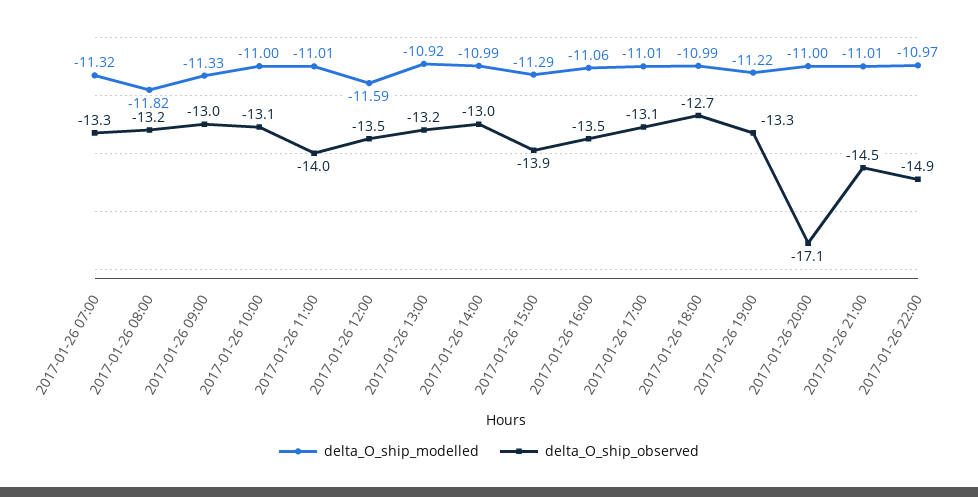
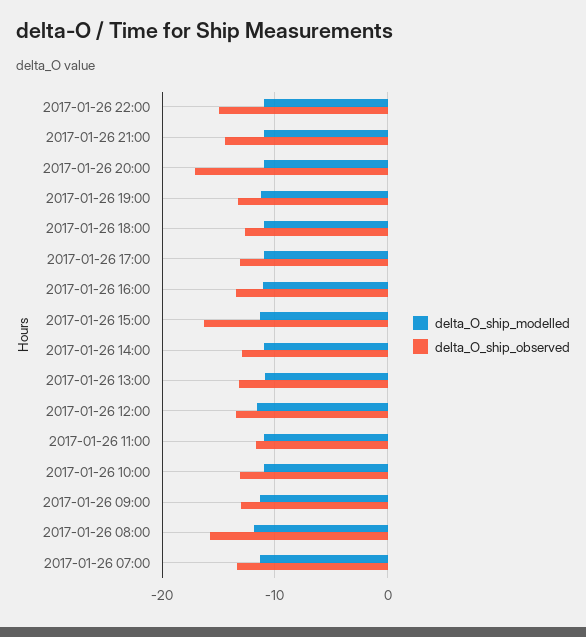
delta_O_ship_observed, 2017-01-26 08:00: -13.2 -> -16
delta_O_ship_observed, 2017-01-26 11:00: -14 -> -12
delta_O_ship_observed, 2017-01-26 15:00: -13.9 -> -16

